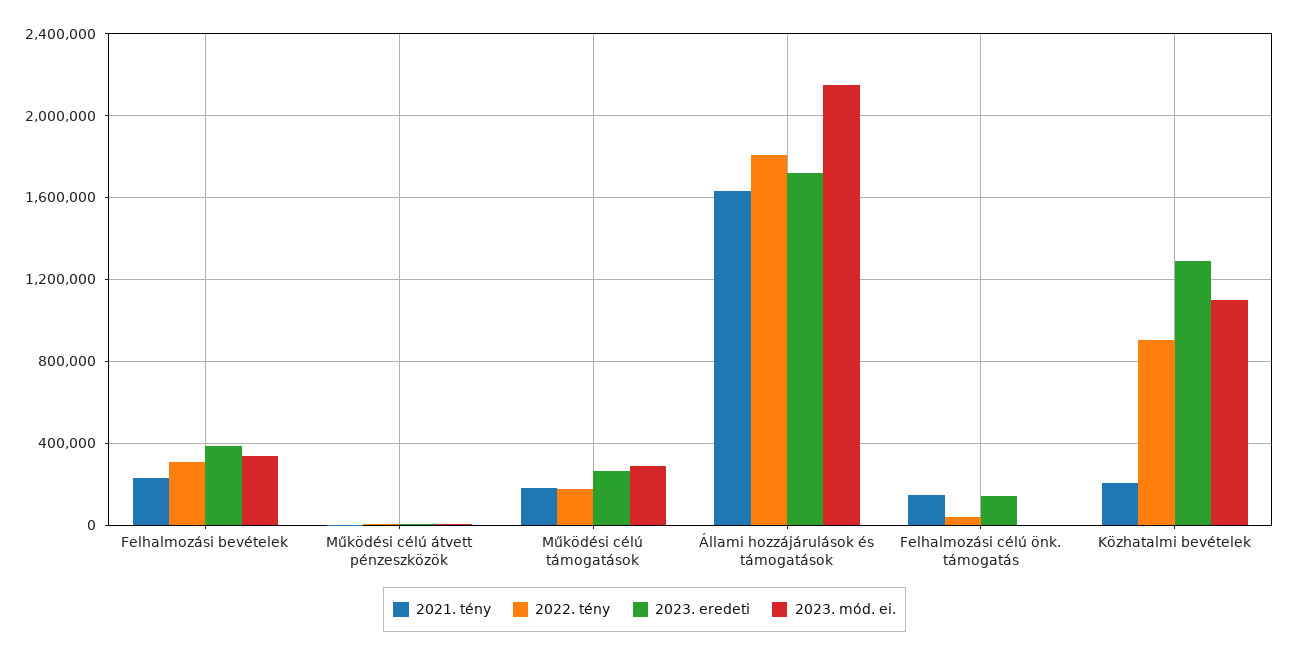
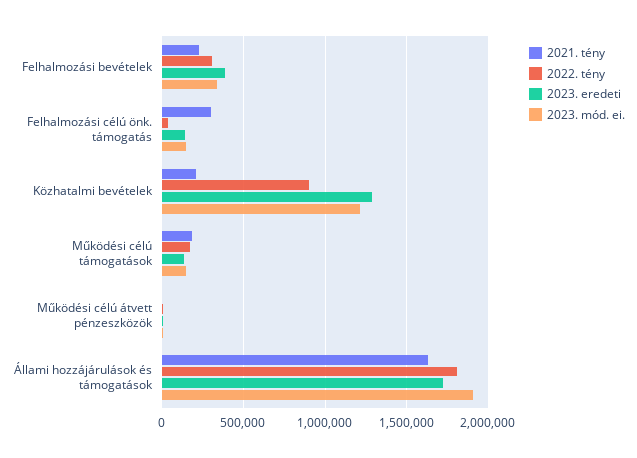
2023. eredeti, Működési célú támogatások: 250000 -> 150000
2023. mód. ei., Működési célú támogatások: 300000 -> 150000
2023. mód. ei., Állami hozzájárulások és támogatások: 2150000 -> 1900000
2021. tény, Felhalmozási célú önk. támogatás: 150000 -> 300000
2023. mód. ei., Felhalmozási célú önk. támogatás: 0 -> 150000
2023. mód. ei., Közhatalmi bevételek: 1100000 -> 1200000

